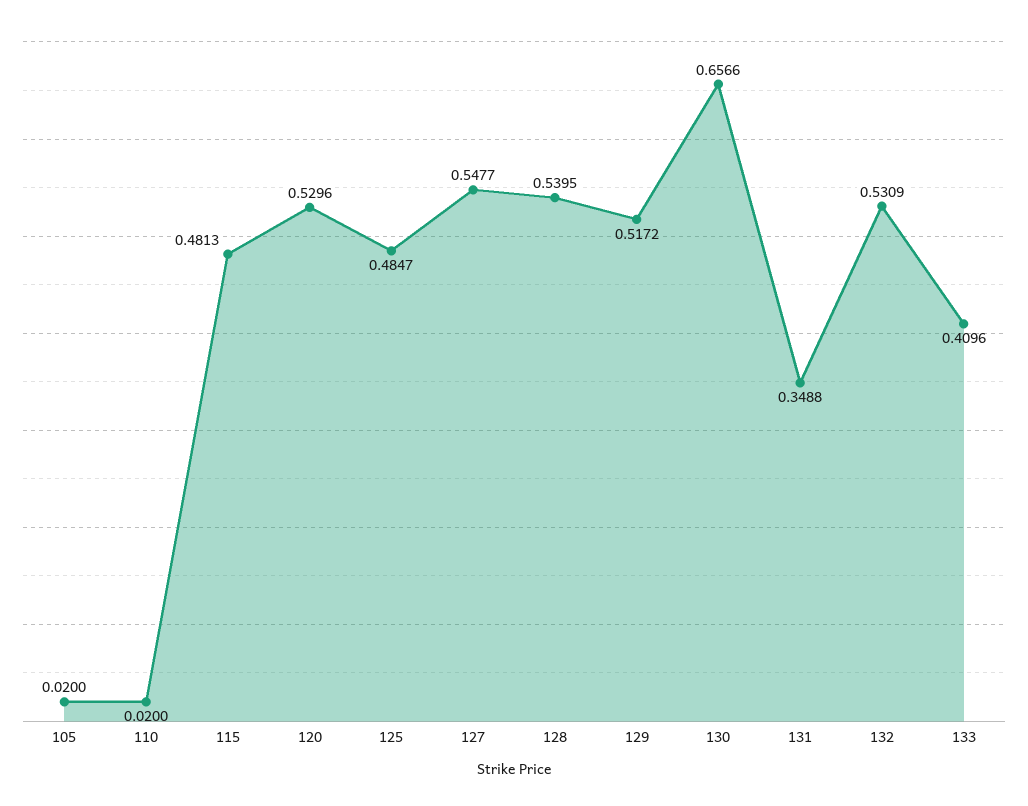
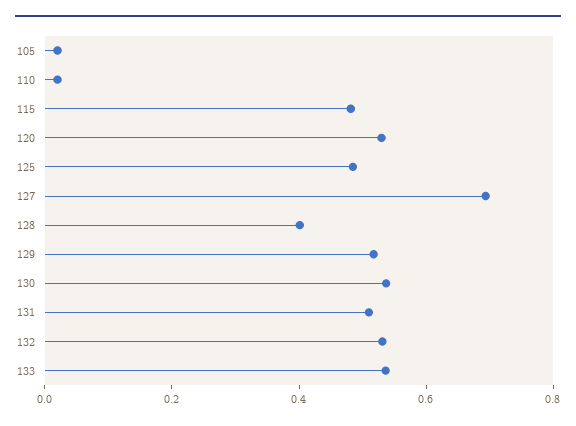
127: 0.5477 -> 0.7
128: 0.5395 -> 0.4
130: 0.6566 -> 0.55
131: 0.3488 -> 0.5
133: 0.4096 -> 0.55

